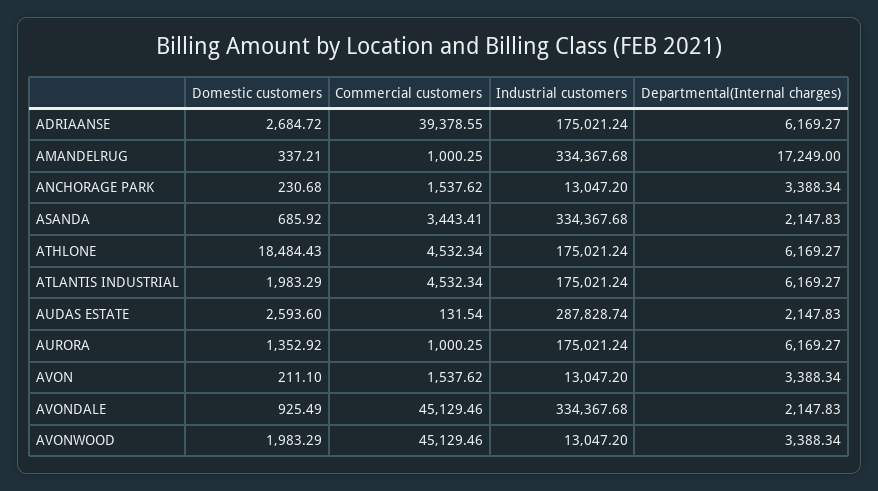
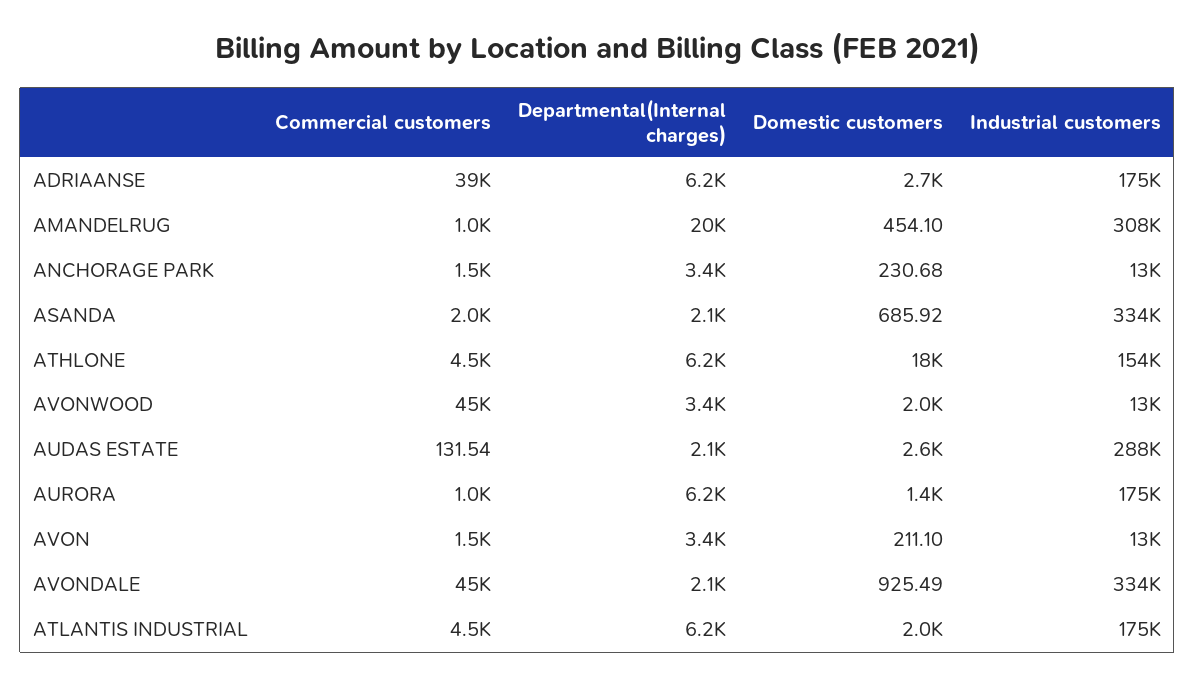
Domestic customers, AMANDELRUG: 337.21 -> 454.1
Industrial customers, AMANDELRUG: 334367.68 -> 308000
Departmental(Internal charges), AMANDELRUG: 17249 -> 20000
Commercial customers, ASANDA: 3443.41 -> 2000
Industrial customers, ATHLONE: 175021.24 -> 154000

